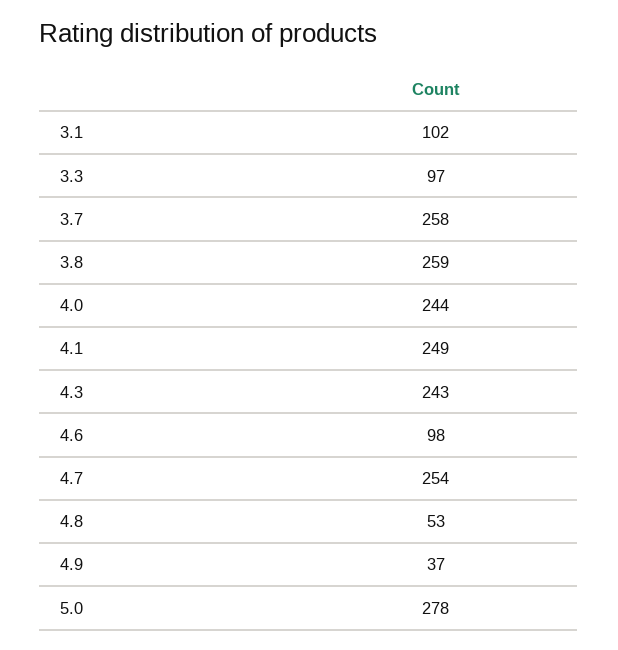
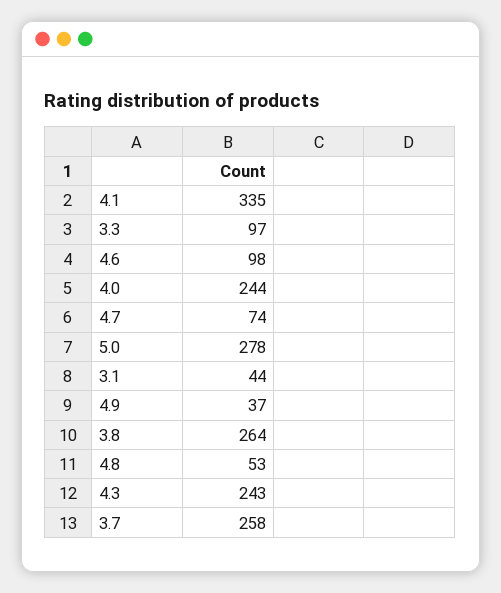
3.1: 102 -> 44
3.8: 259 -> 264
4.1: 249 -> 335
4.7: 254 -> 74

